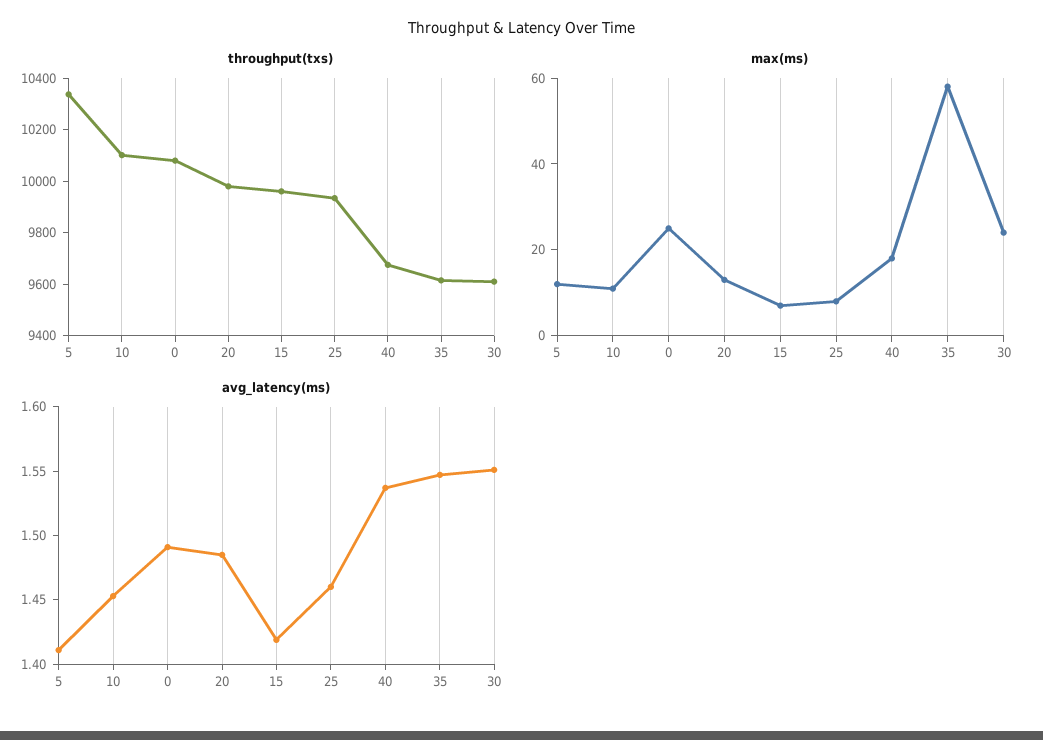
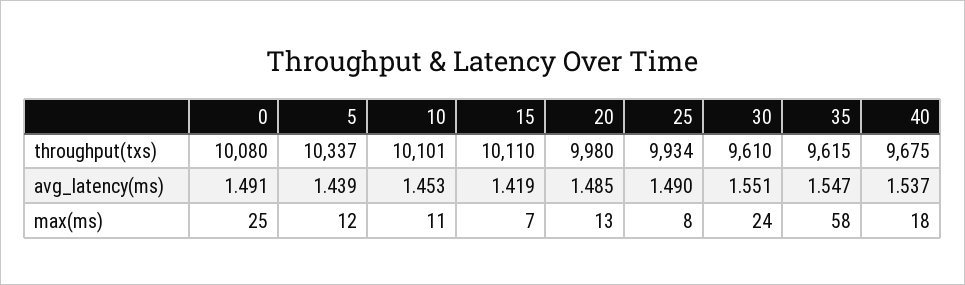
throughput(txs), 15: 9950 -> 10110
avg_latency(ms), 5: 1.41 -> 1.439
avg_latency(ms), 25: 1.46 -> 1.49

